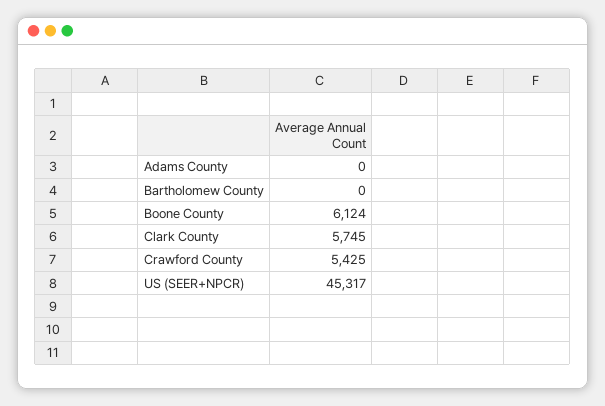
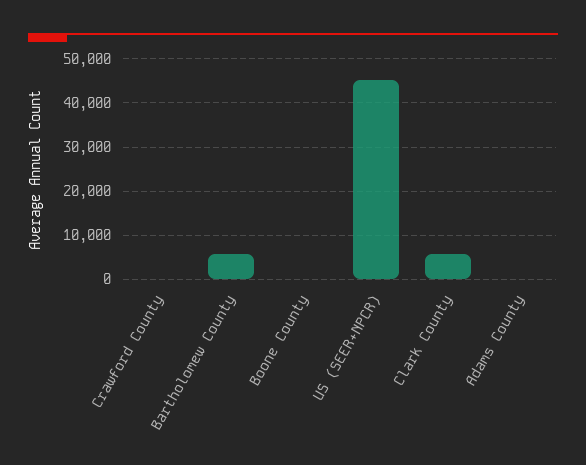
Bartholomew County: 0 -> 6000
Boone County: 6124 -> 0
Crawford County: 5425 -> 0

